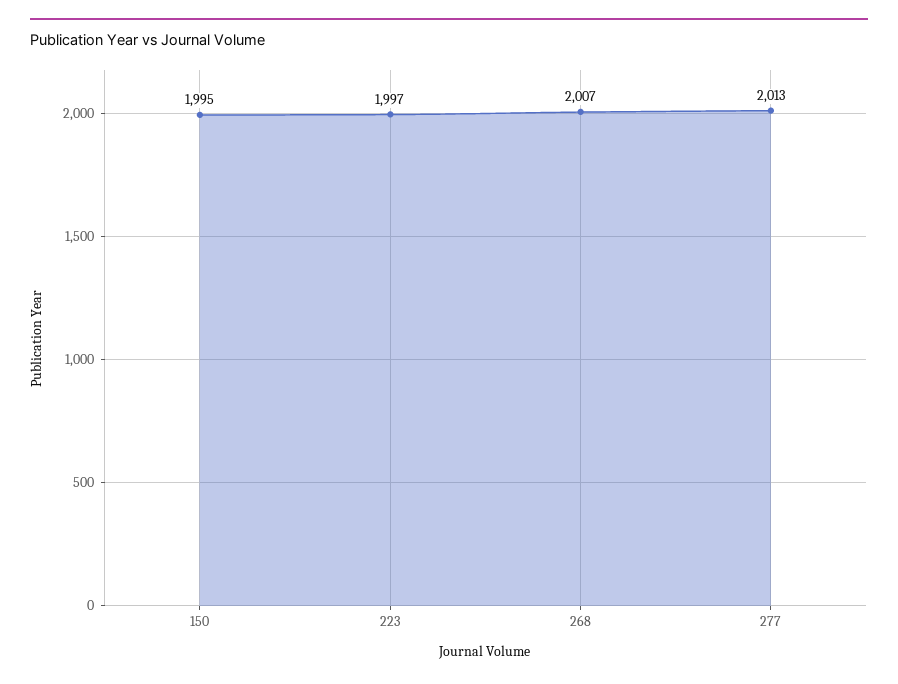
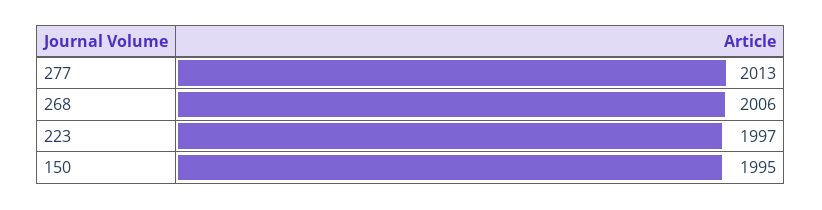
268: 2007 -> 2006

